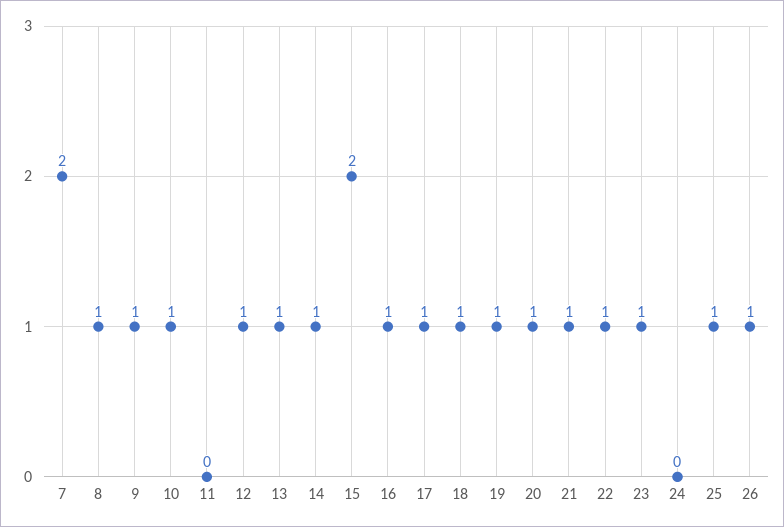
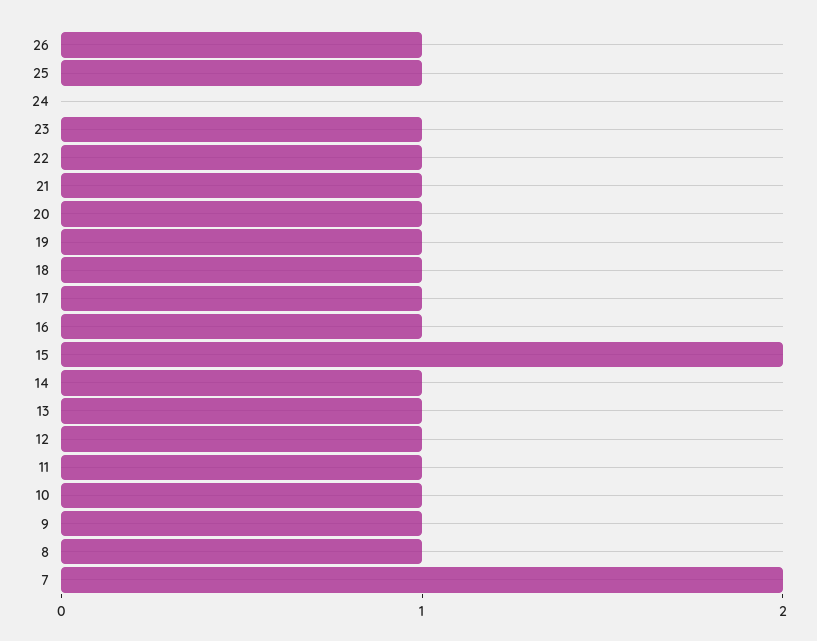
11: 0 -> 1

